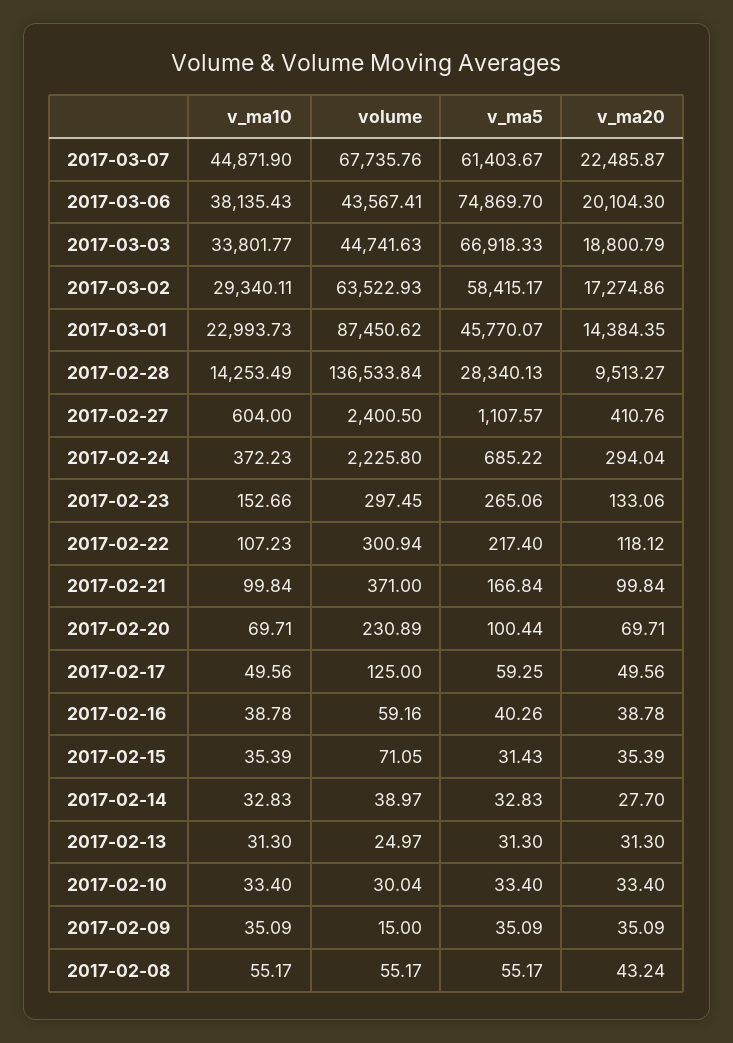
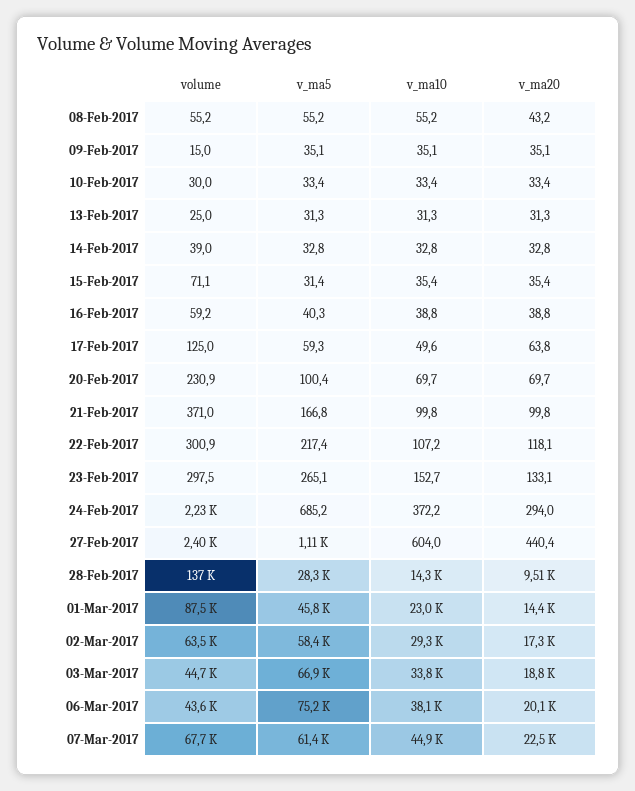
v_ma5, 2017-03-06: 74869.7 -> 75200
v_ma20, 2017-02-27: 410.76 -> 440.4
v_ma20, 2017-02-17: 49.56 -> 63.8
v_ma20, 2017-02-14: 27.7 -> 32.8

